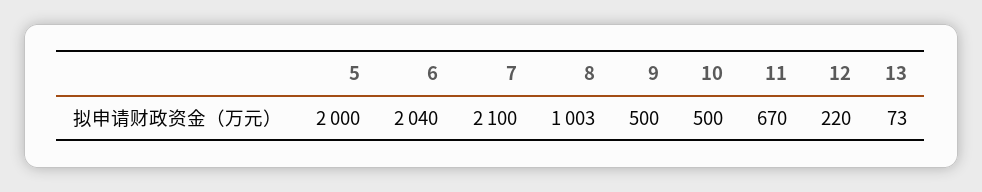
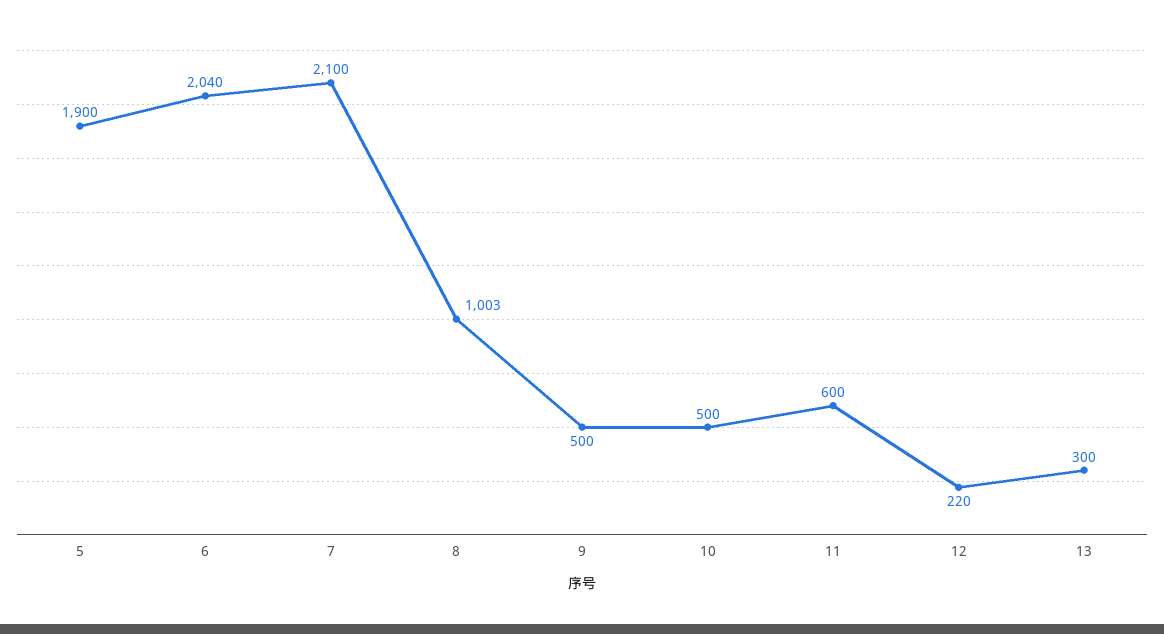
5: 2000 -> 1900
11: 670 -> 600
13: 73 -> 300

